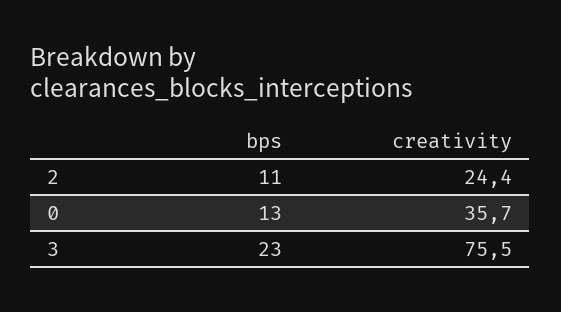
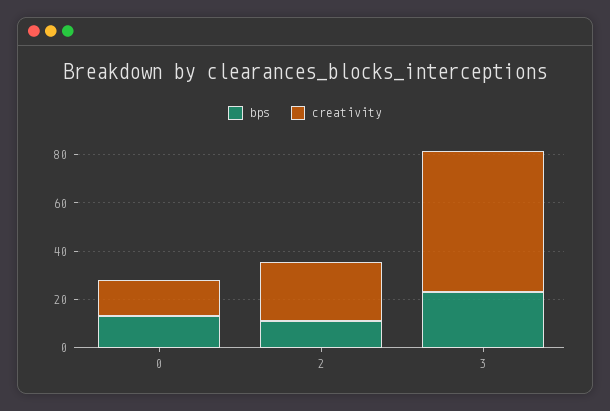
creativity, 0: 35.7 -> 15
creativity, 3: 75.5 -> 60

